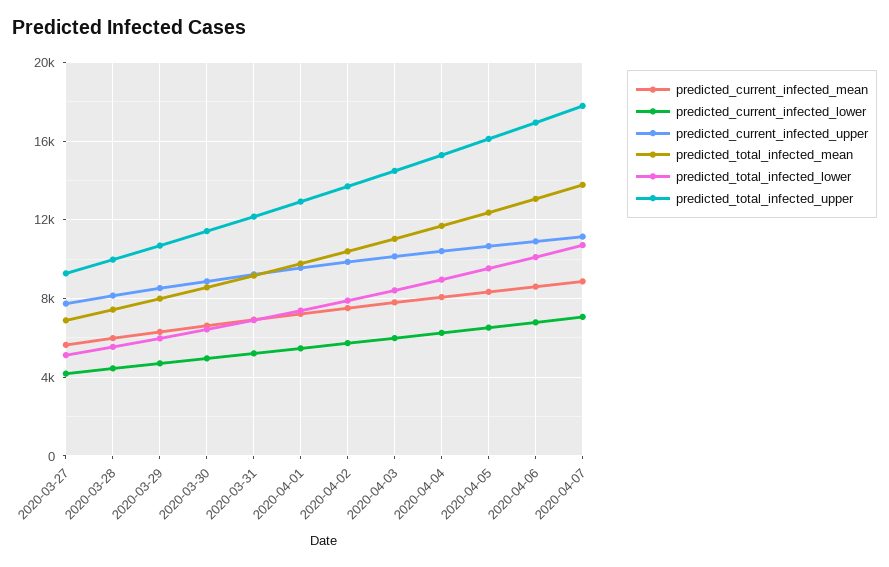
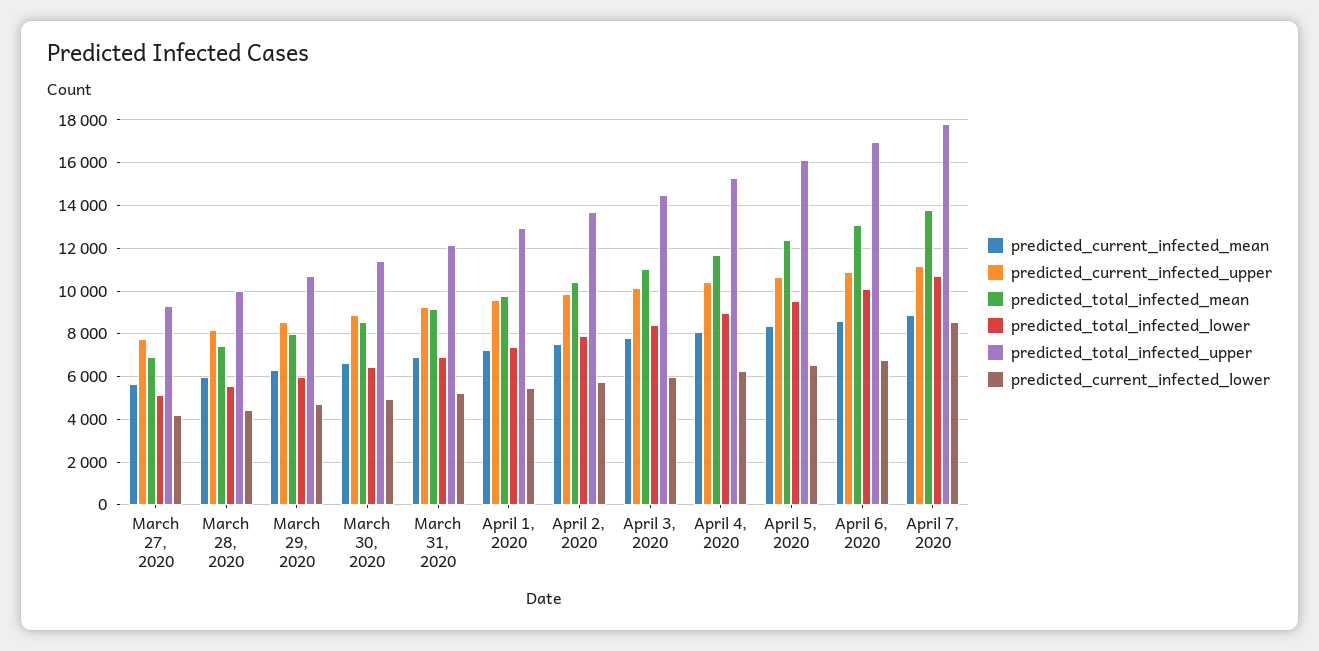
predicted_current_infected_lower, 2020-04-07: 7000 -> 8500

